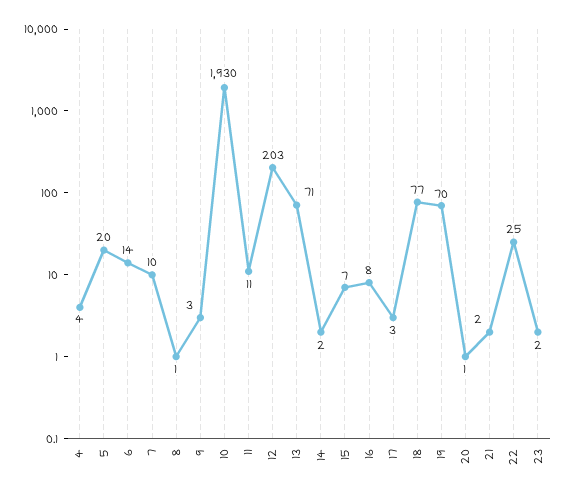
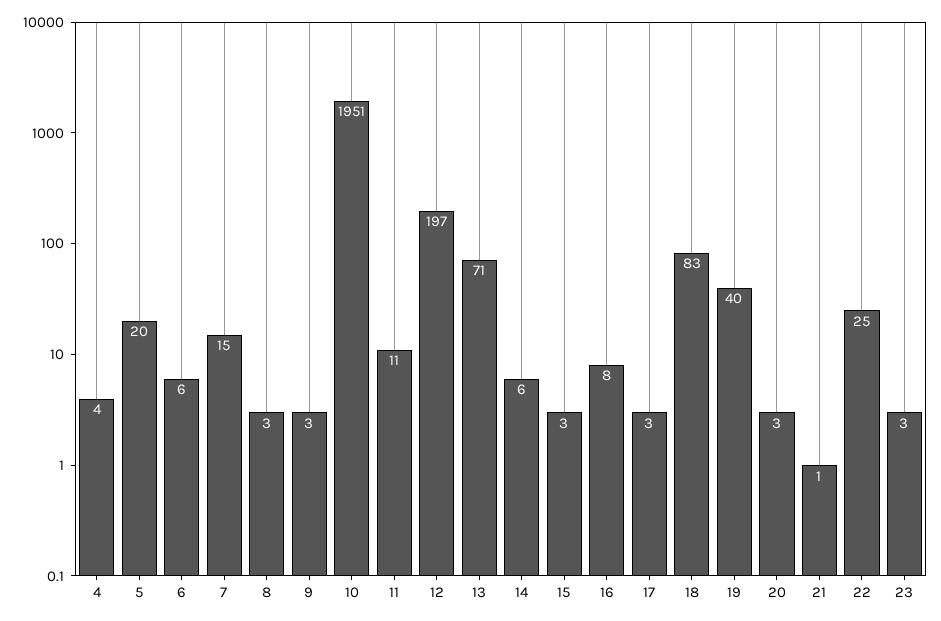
6: 14 -> 6
7: 10 -> 15
8: 1 -> 3
10: 1930 -> 1951
12: 203 -> 197
14: 2 -> 6
15: 7 -> 3
18: 77 -> 83
19: 70 -> 40
20: 1 -> 3
21: 2 -> 1
23: 2 -> 3

